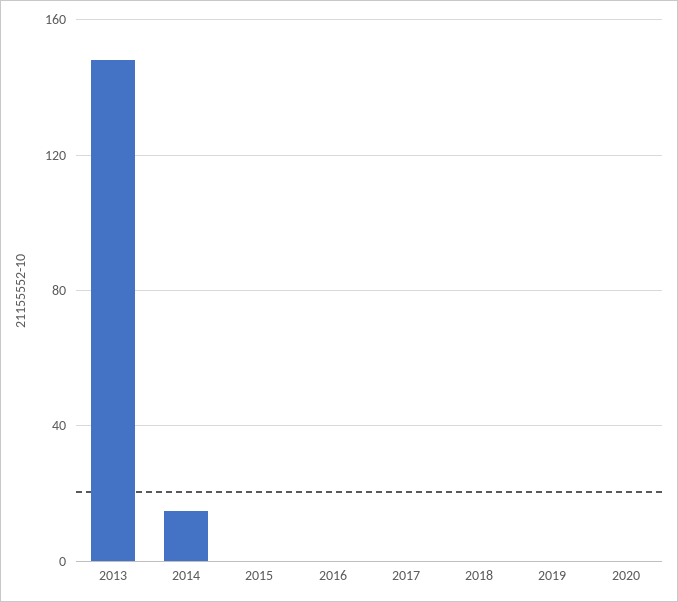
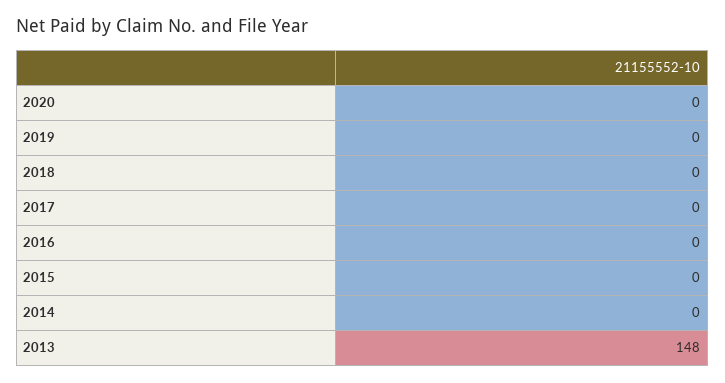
2014: 15 -> 0

